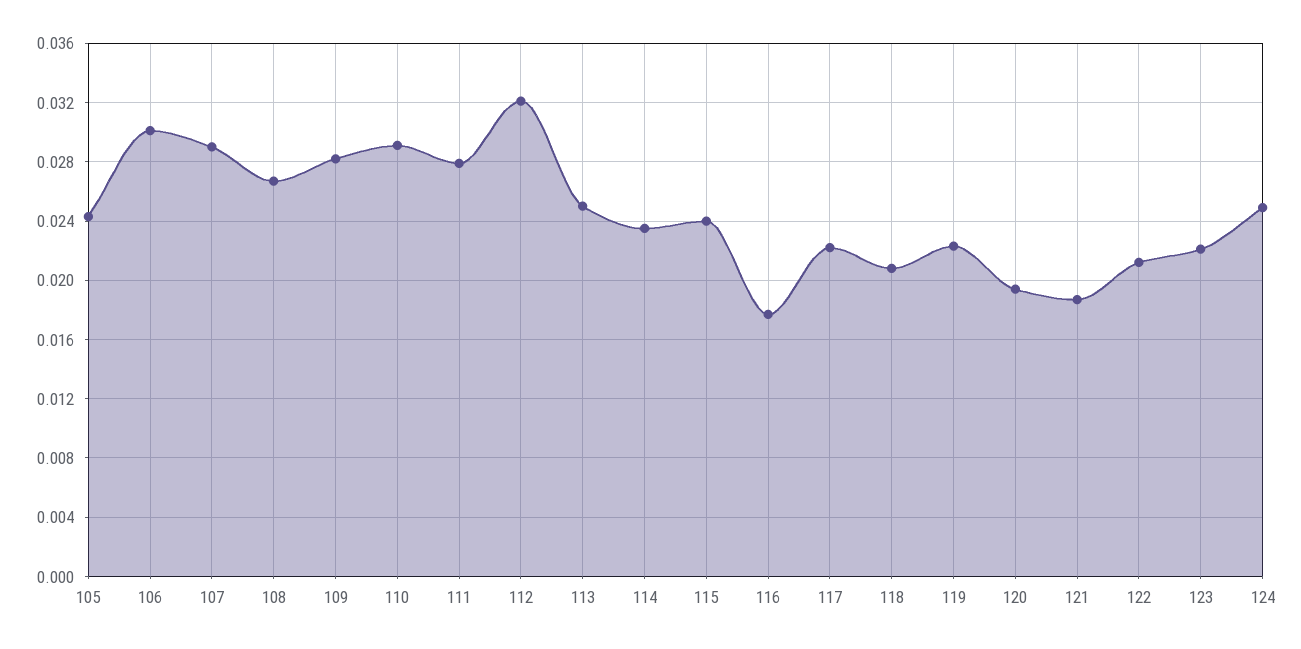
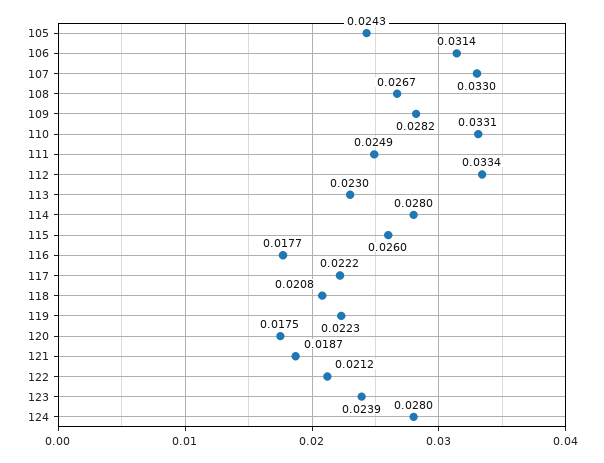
106: 0.03 -> 0.0314
107: 0.029 -> 0.033
110: 0.029 -> 0.0331
111: 0.028 -> 0.0249
112: 0.032 -> 0.0334
113: 0.025 -> 0.023
114: 0.0235 -> 0.028
115: 0.024 -> 0.026
120: 0.0195 -> 0.0175
123: 0.022 -> 0.0239
124: 0.025 -> 0.028

